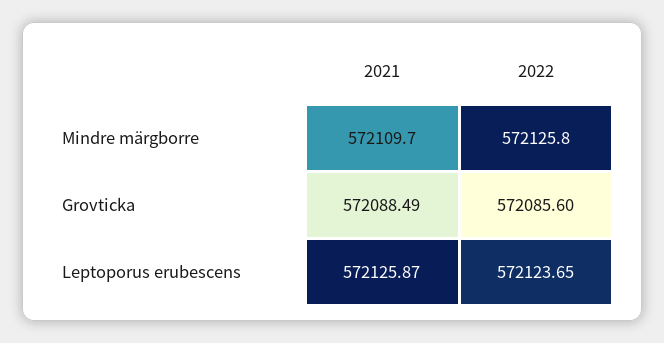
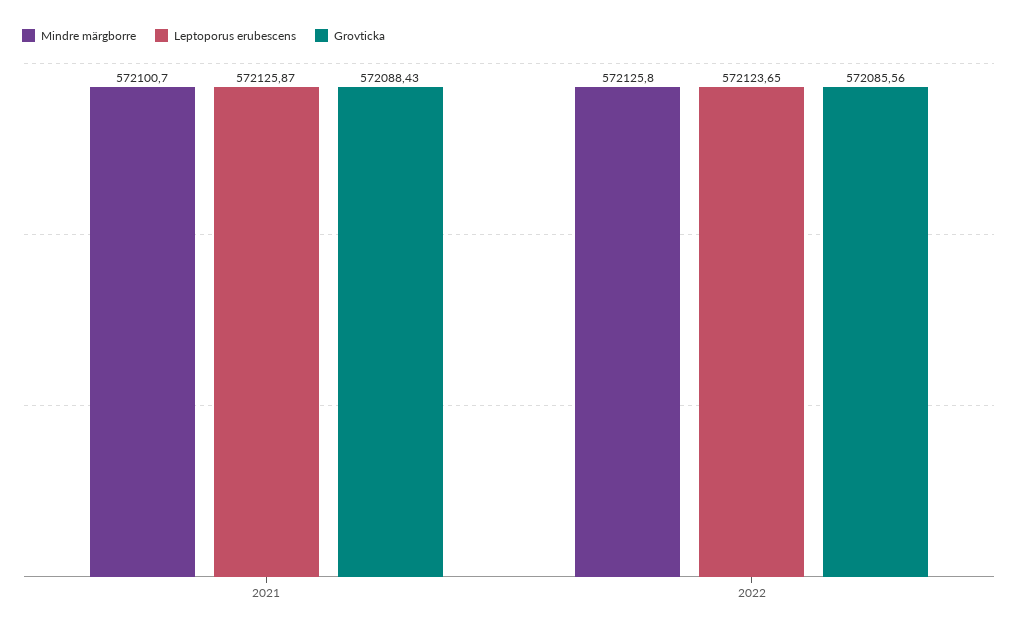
Mindre märgborre, 2021: 572109.7 -> 572100.7
Grovticka, 2021: 572088.49 -> 572088.43
Grovticka, 2022: 572085.6 -> 572085.56

